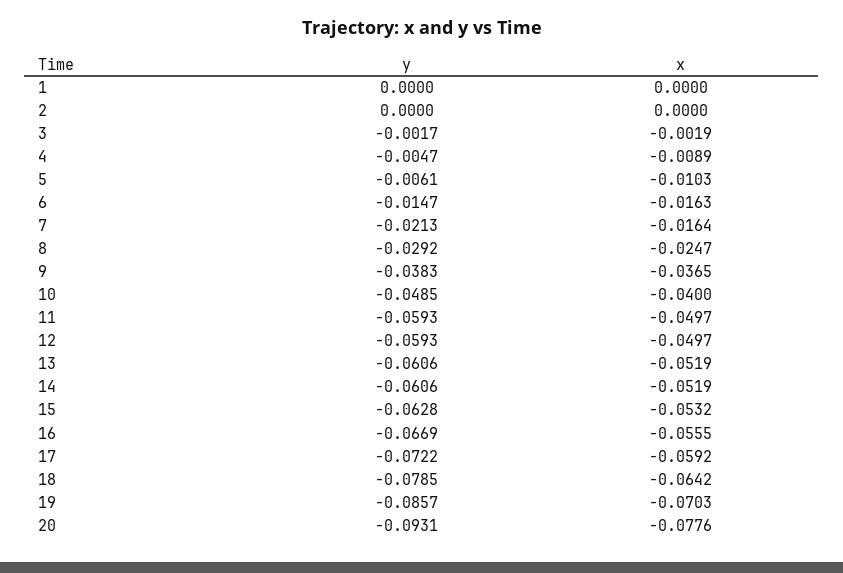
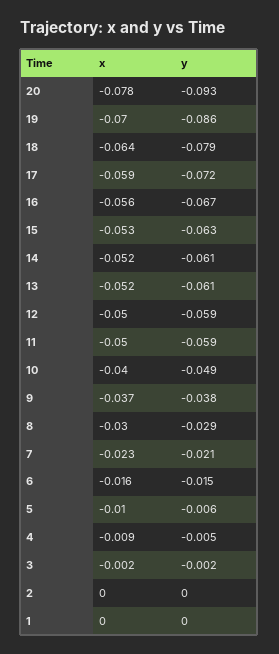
x, 7: -0.0164 -> -0.023
x, 8: -0.0247 -> -0.03

